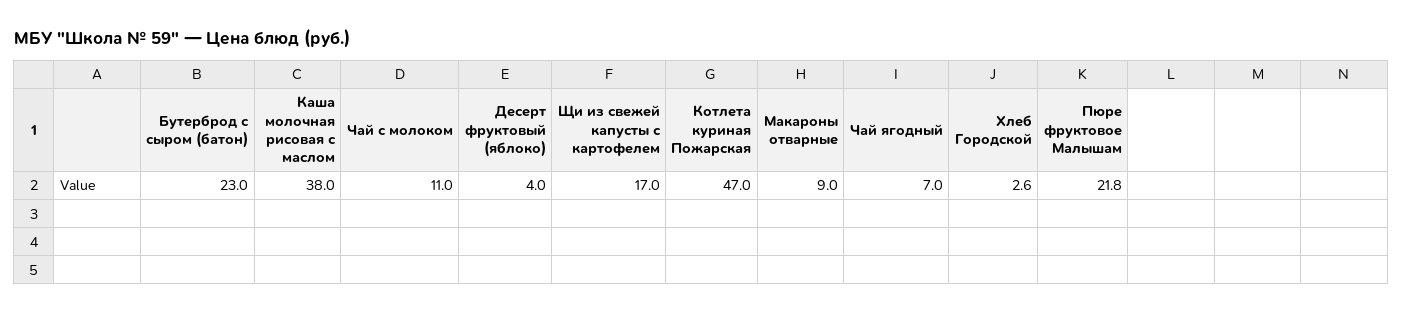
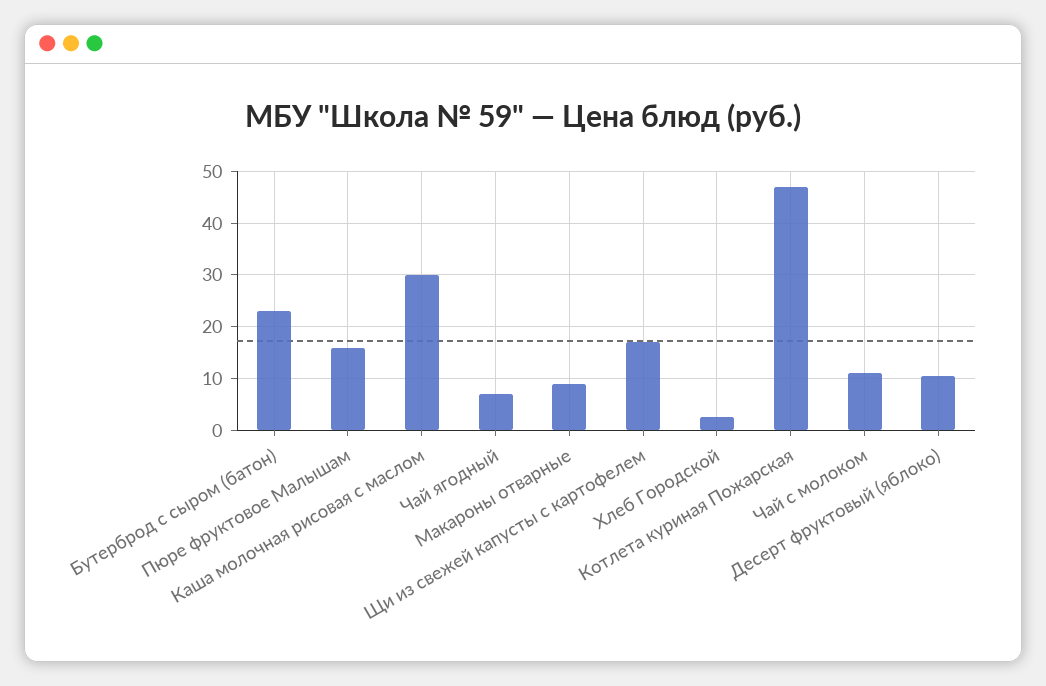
Каша молочная рисовая с маслом: 38 -> 30
Десерт фруктовый (яблоко): 4 -> 10
Пюре фруктовое Малышам: 21.8 -> 16

